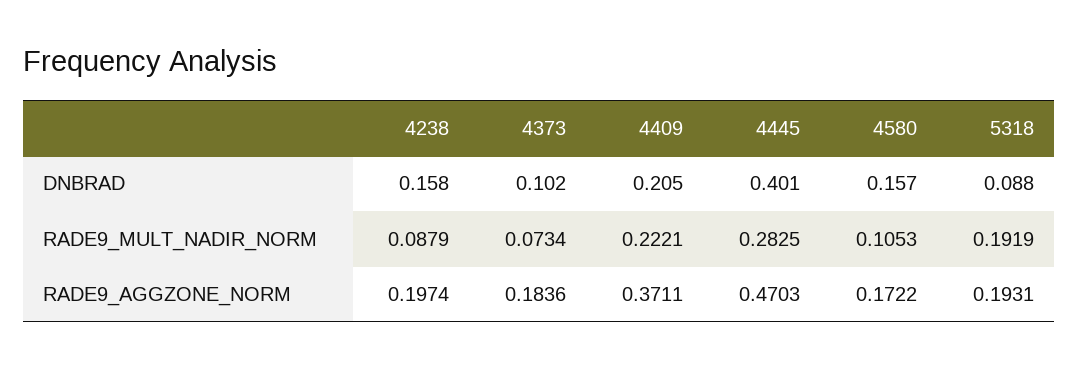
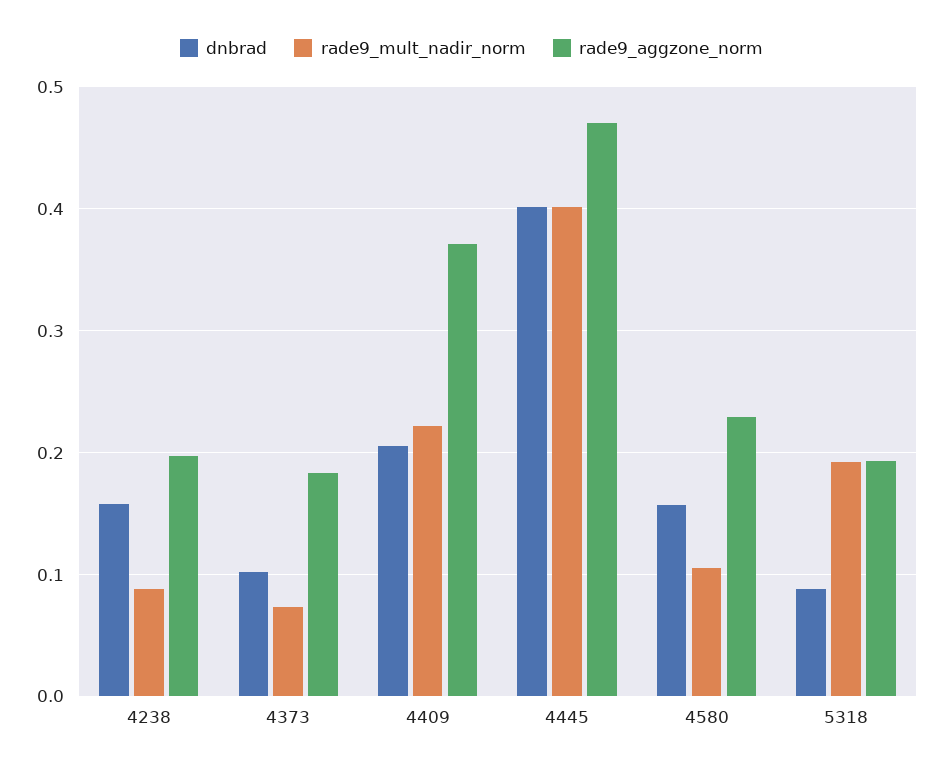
RADE9_MULT_NADIR_NORM, 4445: 0.2825 -> 0.4
RADE9_AGGZONE_NORM, 4580: 0.1722 -> 0.23

